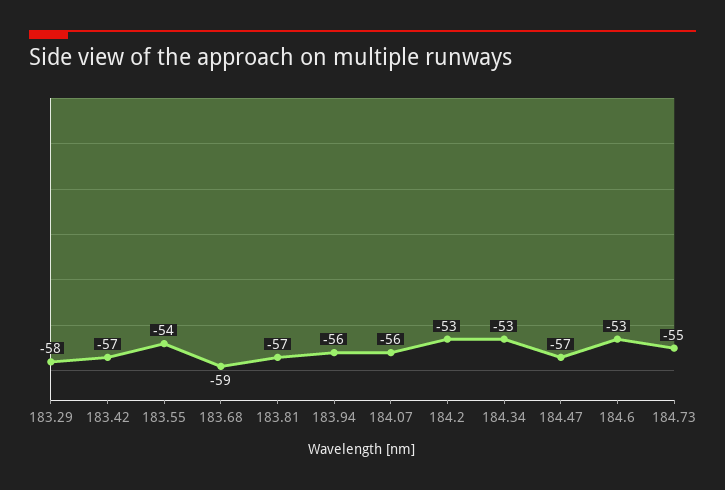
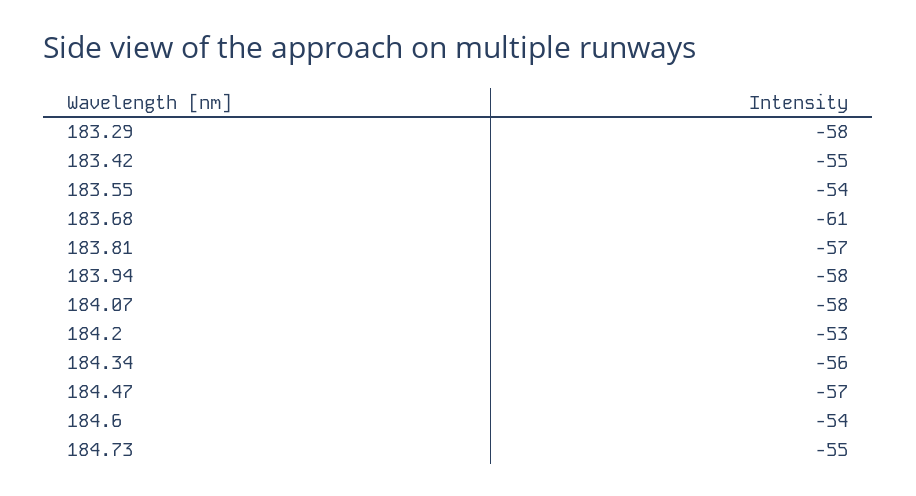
183.42: -57 -> -55
183.68: -59 -> -61
183.94: -56 -> -58
184.07: -56 -> -58
184.34: -53 -> -56
184.6: -53 -> -54

